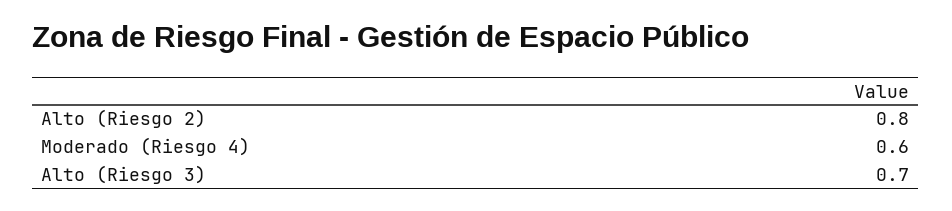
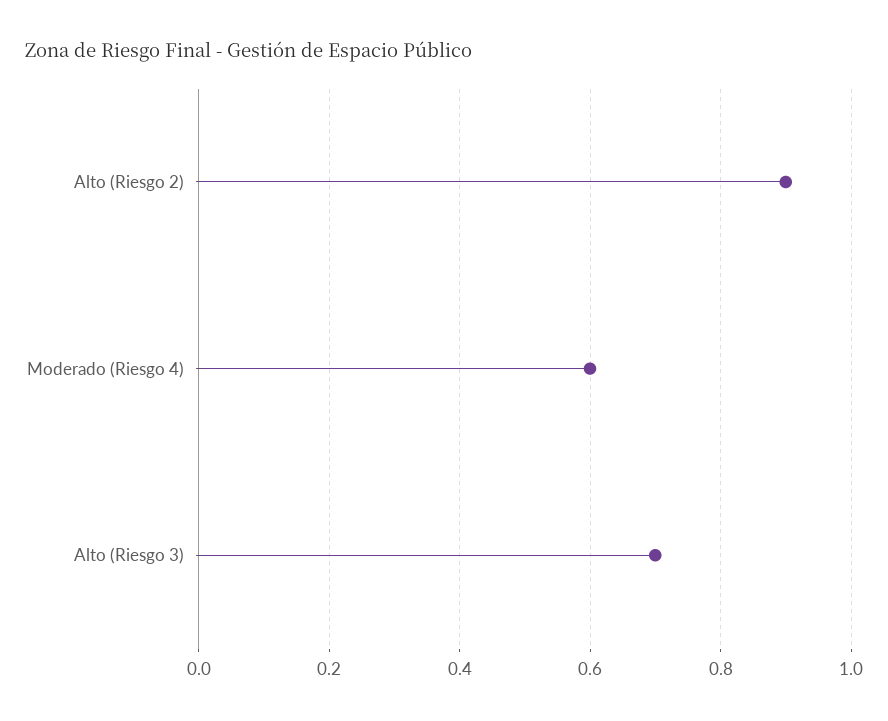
Alto (Riesgo 2): 0.8 -> 0.9

